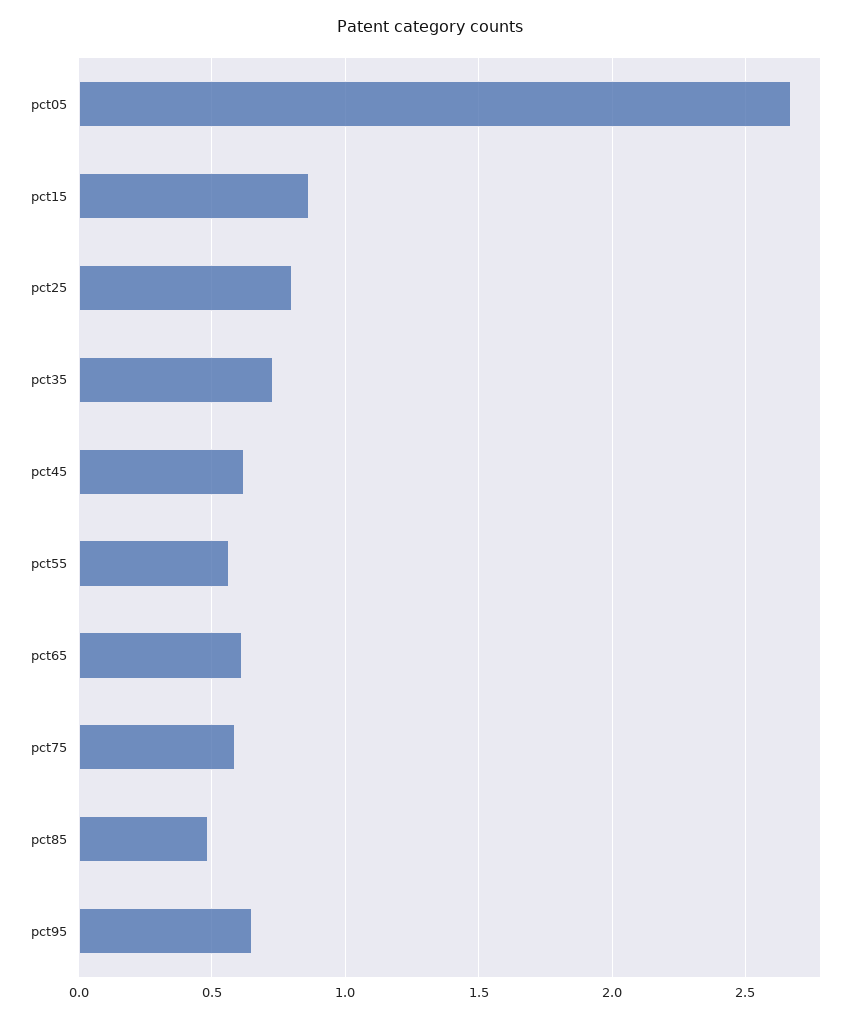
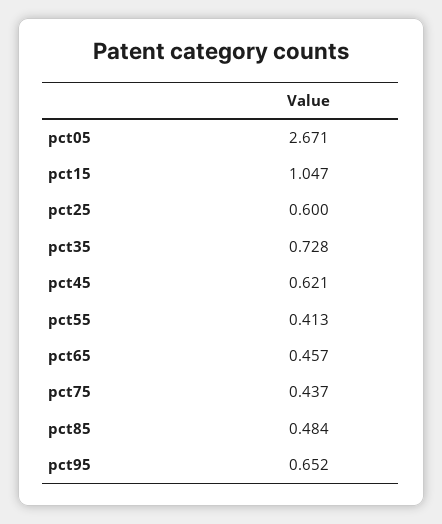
pct15: 0.85 -> 1.047
pct25: 0.8 -> 0.6
pct55: 0.55 -> 0.413
pct65: 0.6 -> 0.457
pct75: 0.6 -> 0.437

